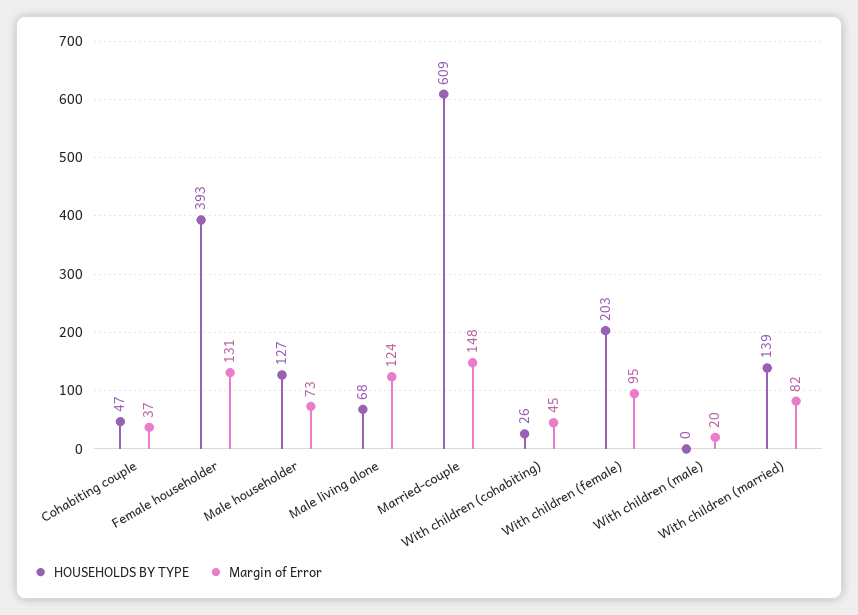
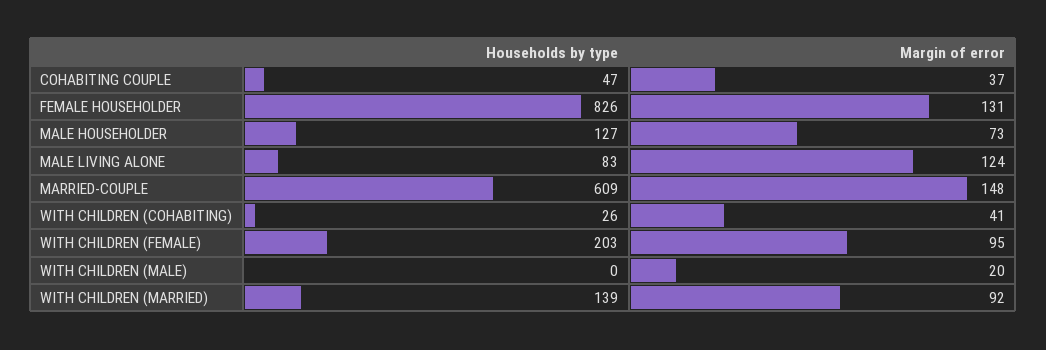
HOUSEHOLDS BY TYPE, Female householder: 393 -> 826
HOUSEHOLDS BY TYPE, Male living alone: 68 -> 83
Margin of Error, With children (cohabiting): 45 -> 41
Margin of Error, With children (married): 82 -> 92

